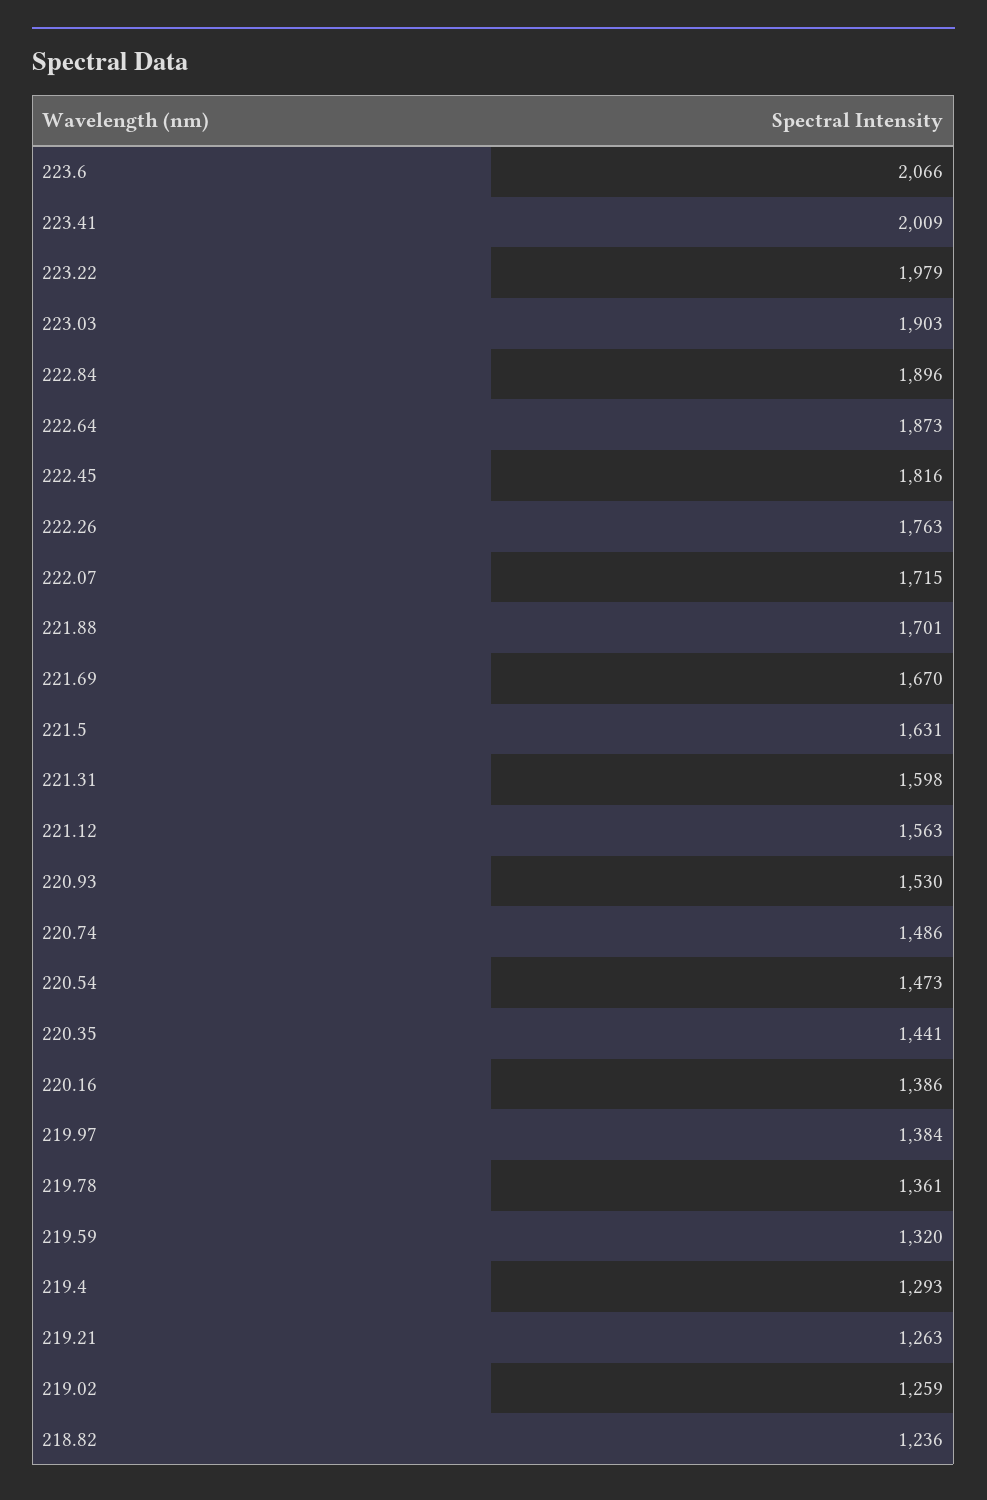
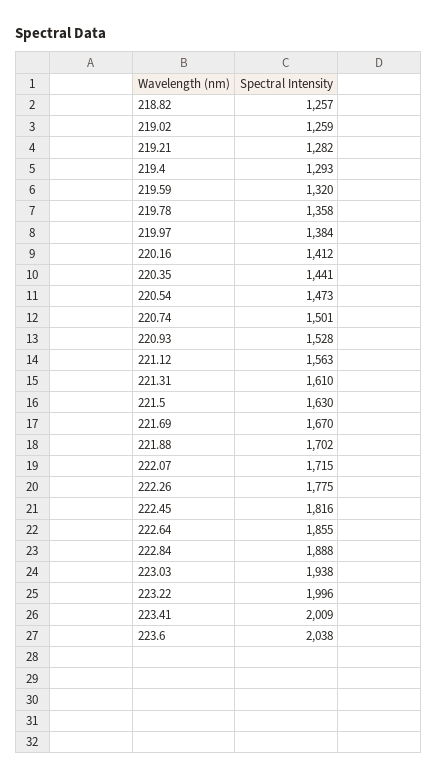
223.6: 2066 -> 2038
223.22: 1979 -> 1996
223.03: 1903 -> 1938
222.84: 1896 -> 1888
222.64: 1873 -> 1855
222.26: 1763 -> 1775
221.88: 1701 -> 1702
221.5: 1631 -> 1630
221.31: 1598 -> 1610
220.93: 1530 -> 1528
220.74: 1486 -> 1501
220.16: 1386 -> 1412
219.78: 1361 -> 1358
219.21: 1263 -> 1282
218.82: 1236 -> 1257

